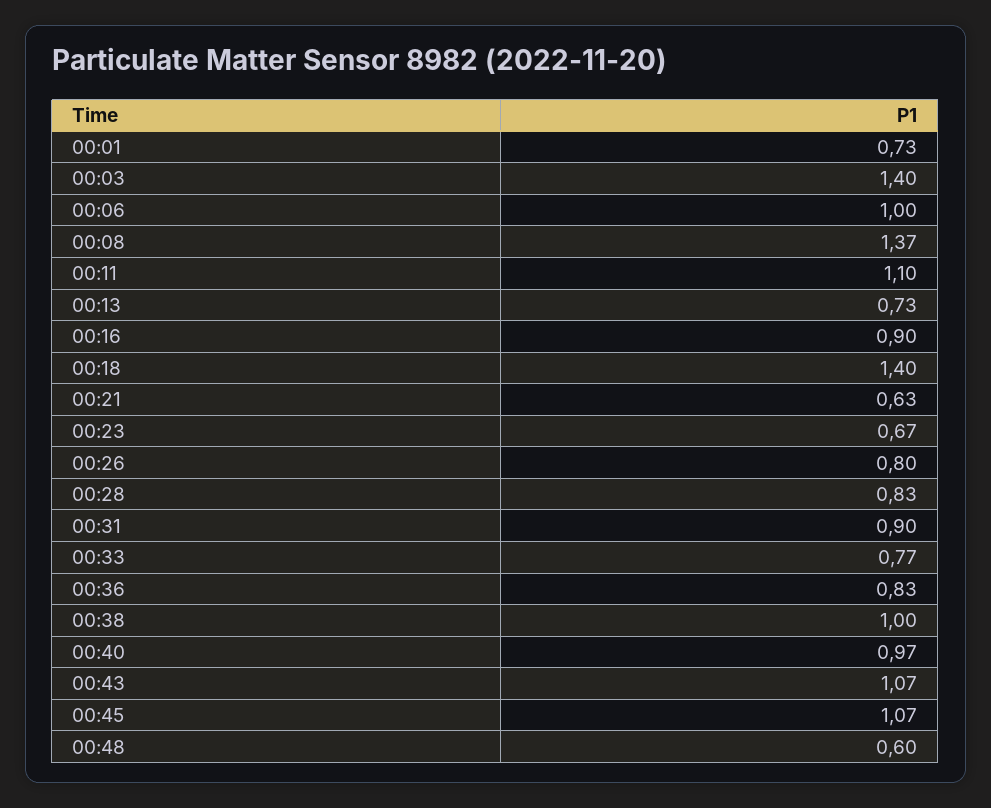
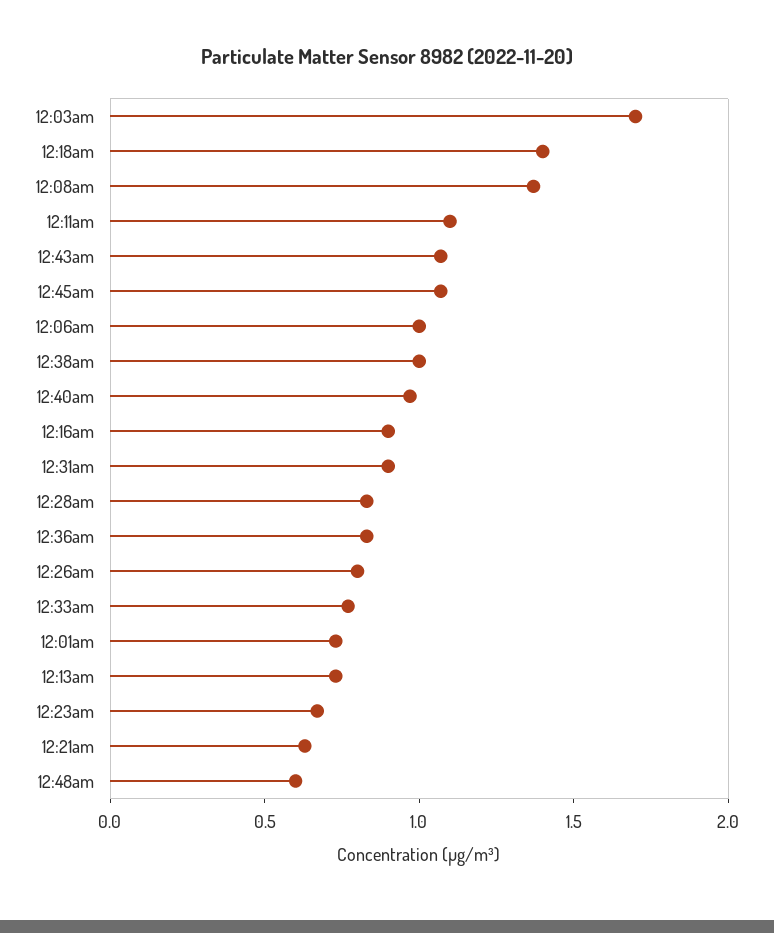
00:03: 1.4 -> 1.7

